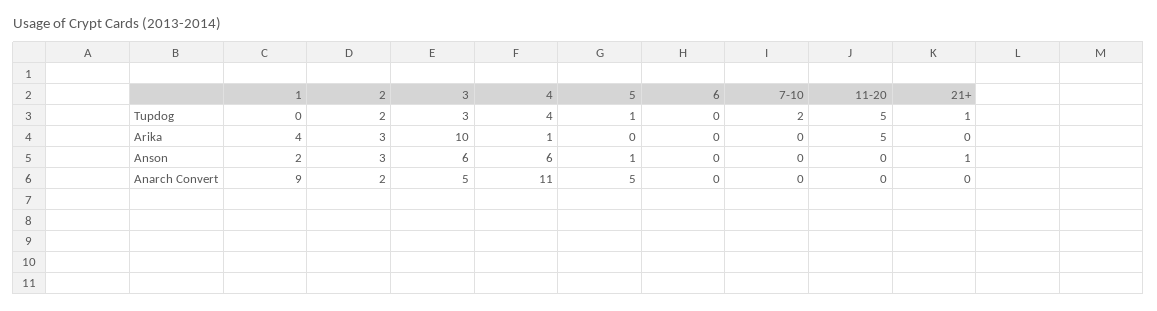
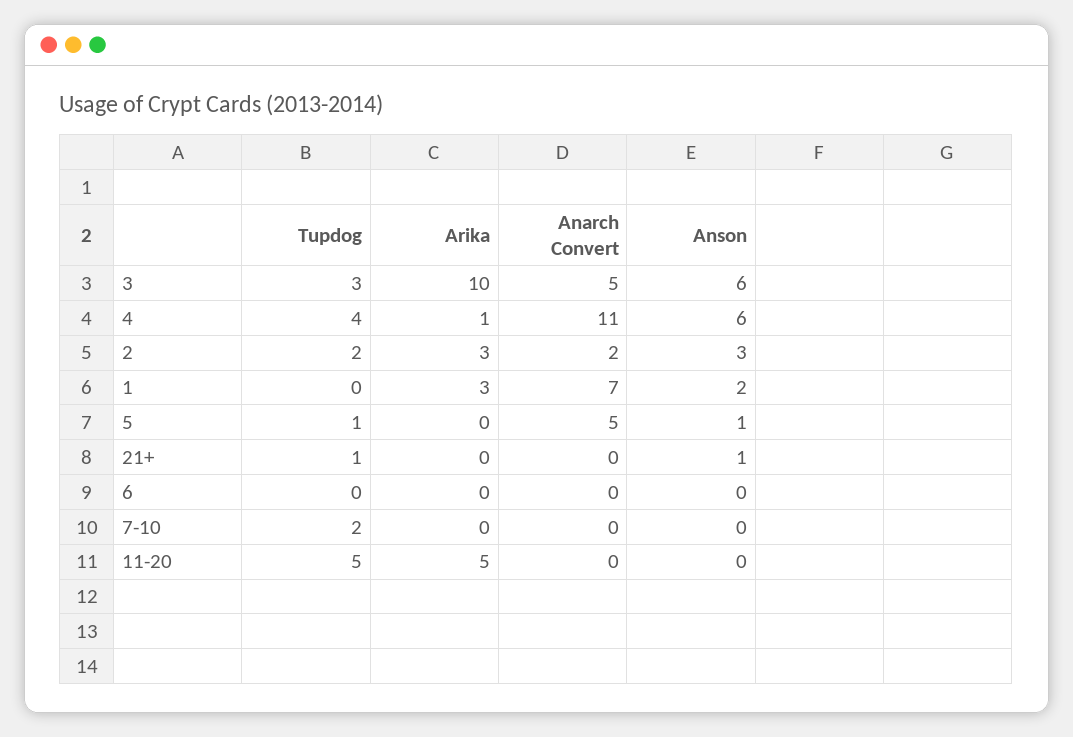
1, Arika: 4 -> 3
1, Anarch Convert: 9 -> 7

